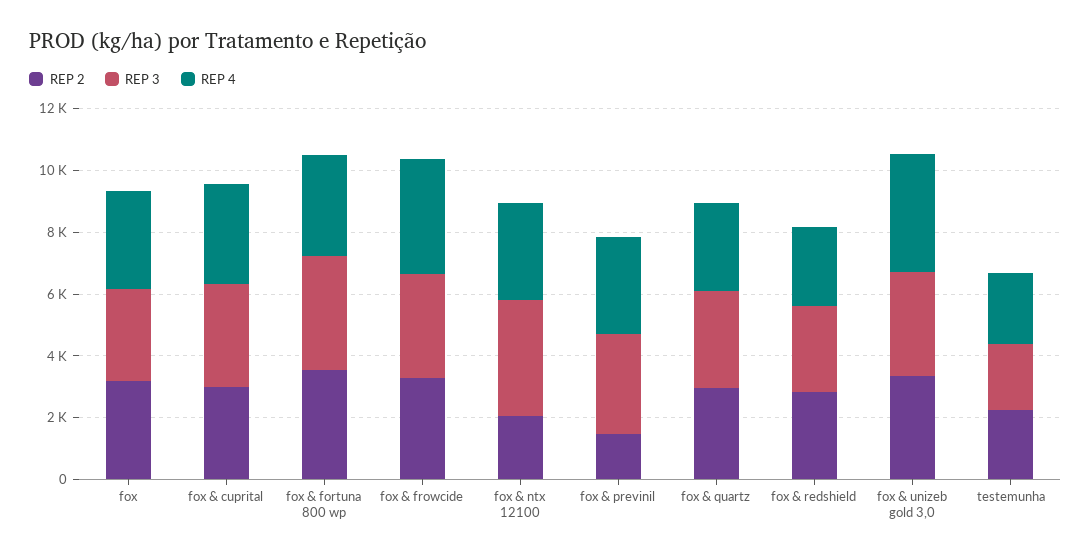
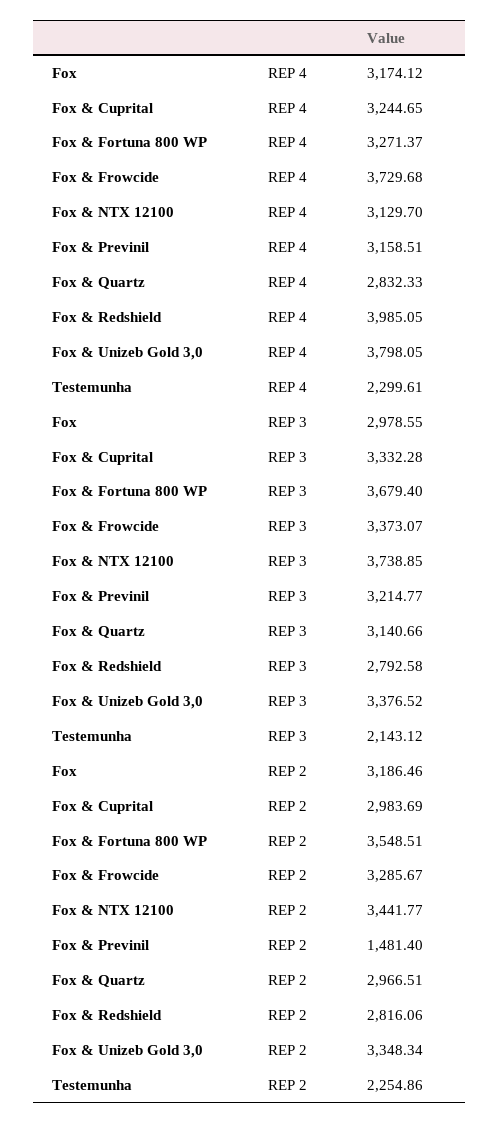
REP 2, fox & ntx 12100: 2000 -> 3441.77
REP 4, fox & redshield: 2500 -> 3985.05

